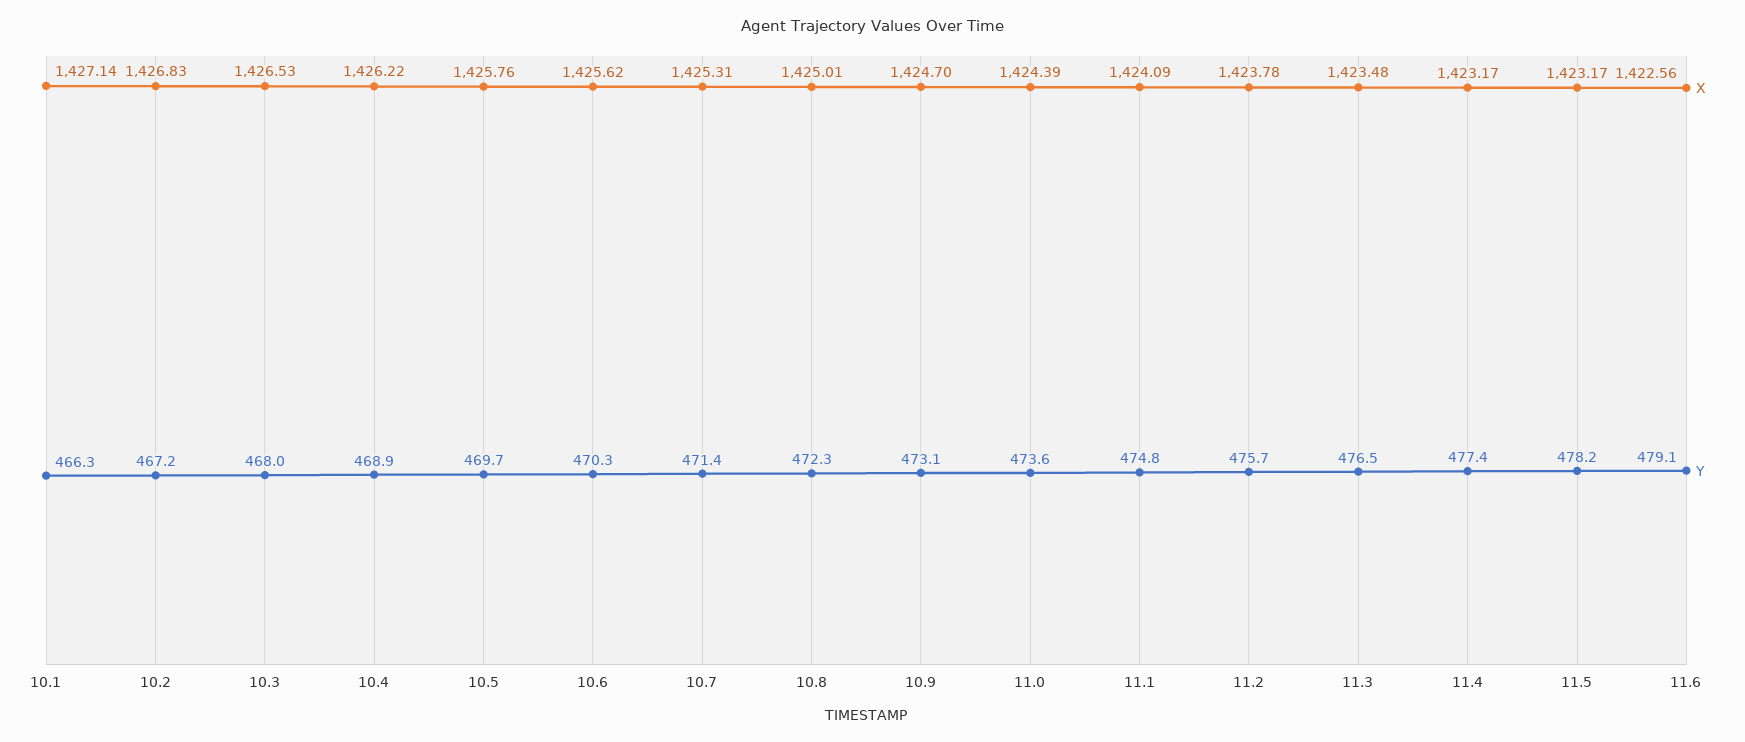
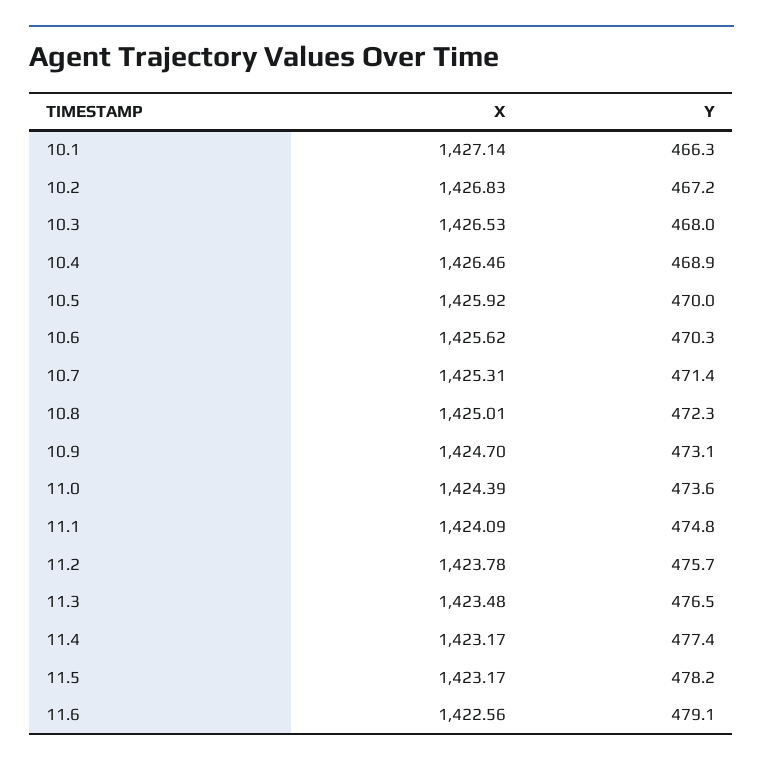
X, 10.4: 1426.22 -> 1426.46
X, 10.5: 1425.76 -> 1425.92
Y, 10.5: 469.7 -> 470

